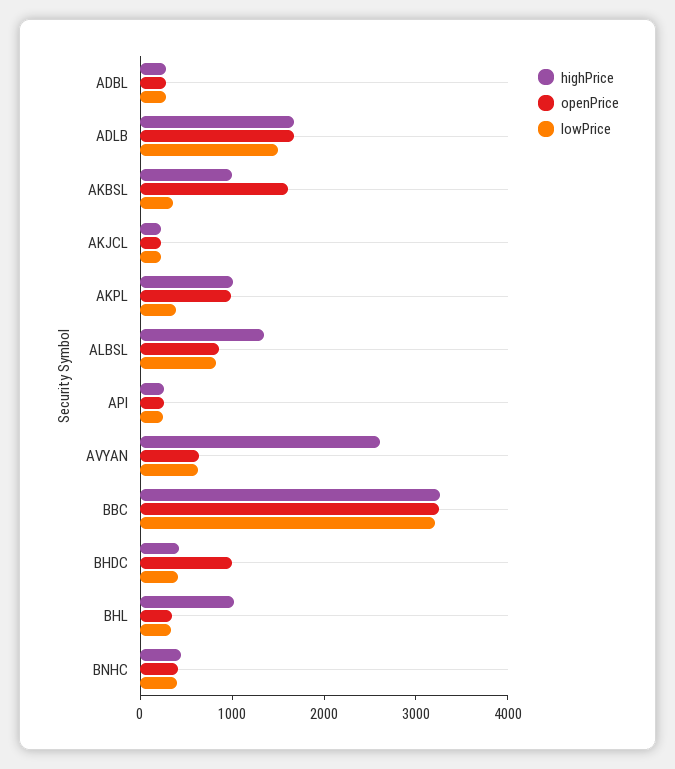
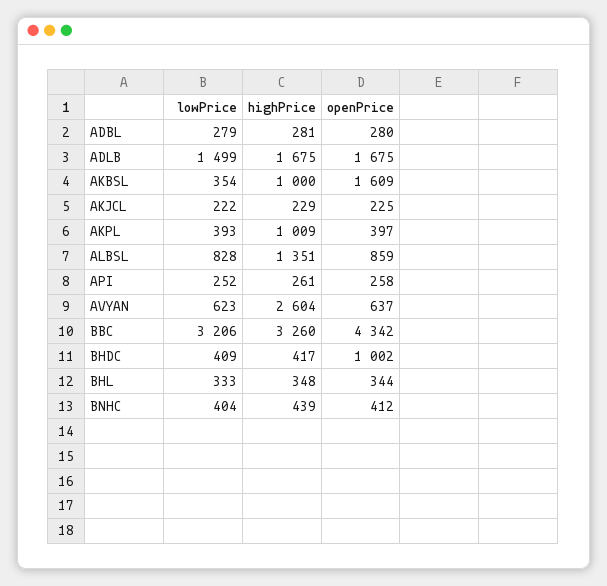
openPrice, AKPL: 1000 -> 397
openPrice, BBC: 3200 -> 4342
highPrice, BHL: 1000 -> 348

